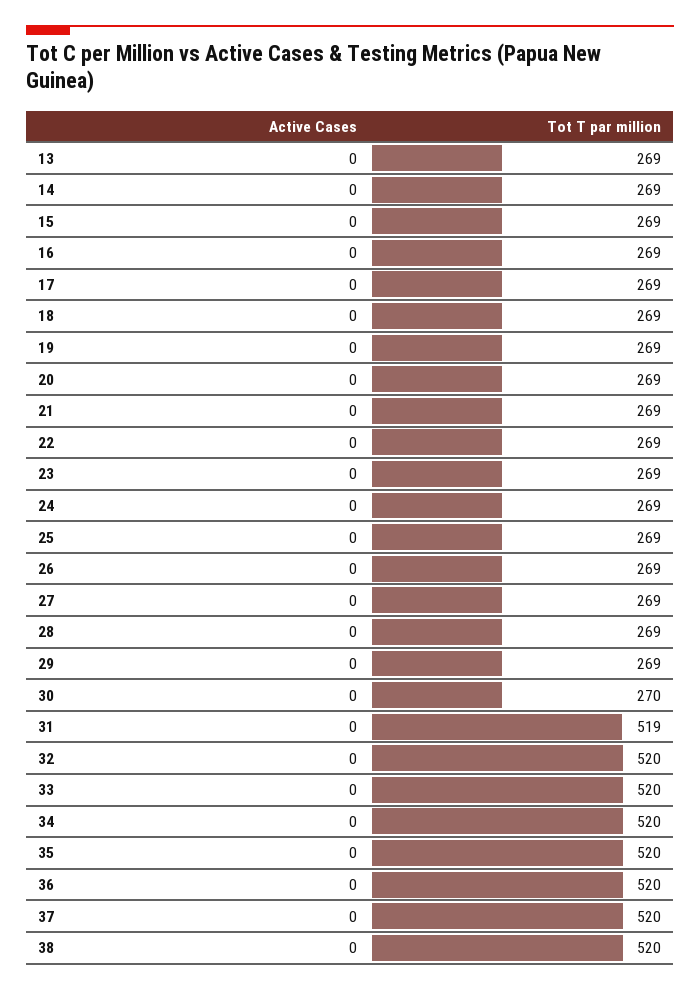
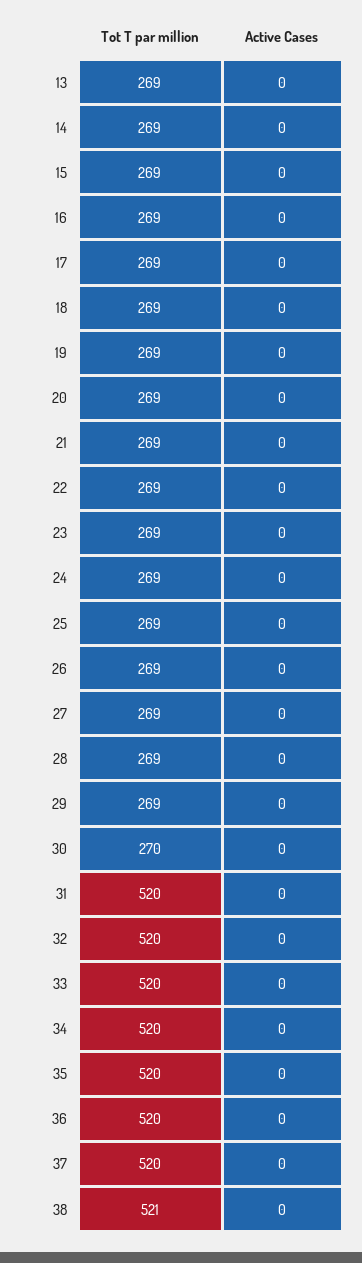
Tot T par million, 31: 519 -> 520
Tot T par million, 38: 520 -> 521

